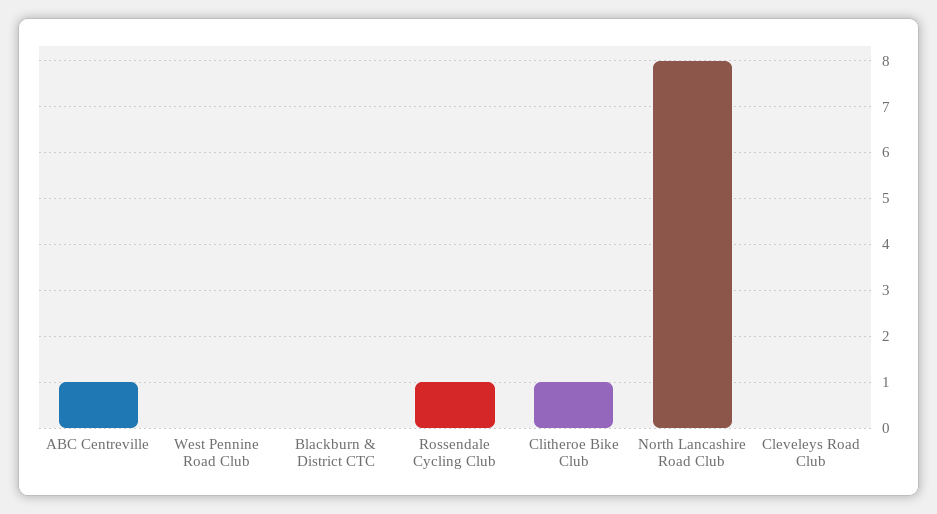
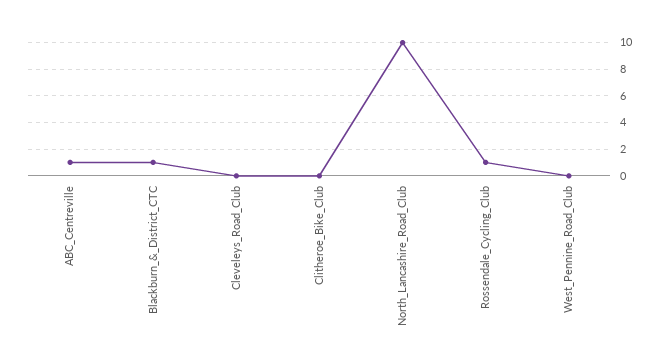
Blackburn & District CTC: 0 -> 1
Clitheroe Bike Club: 1 -> 0
North Lancashire Road Club: 8 -> 10

